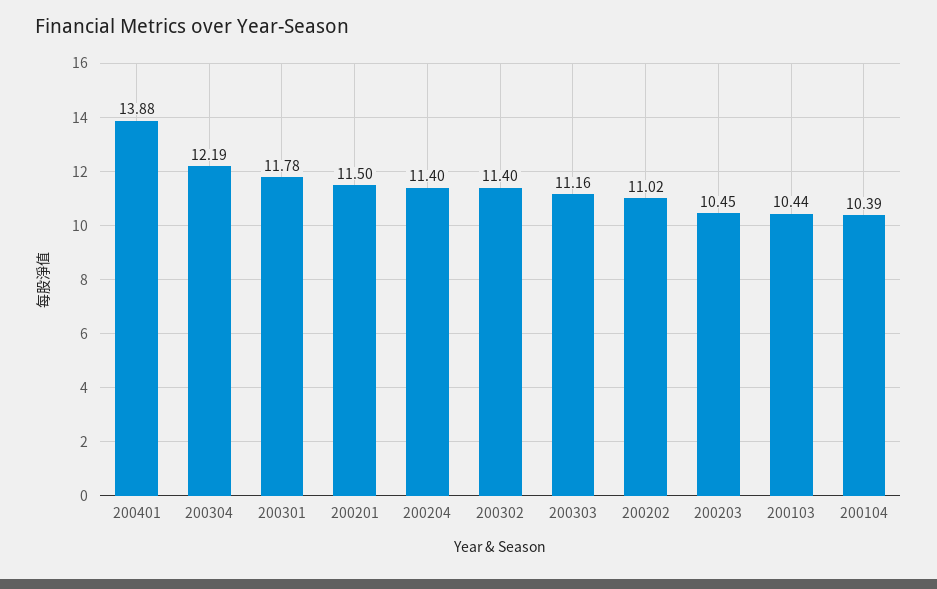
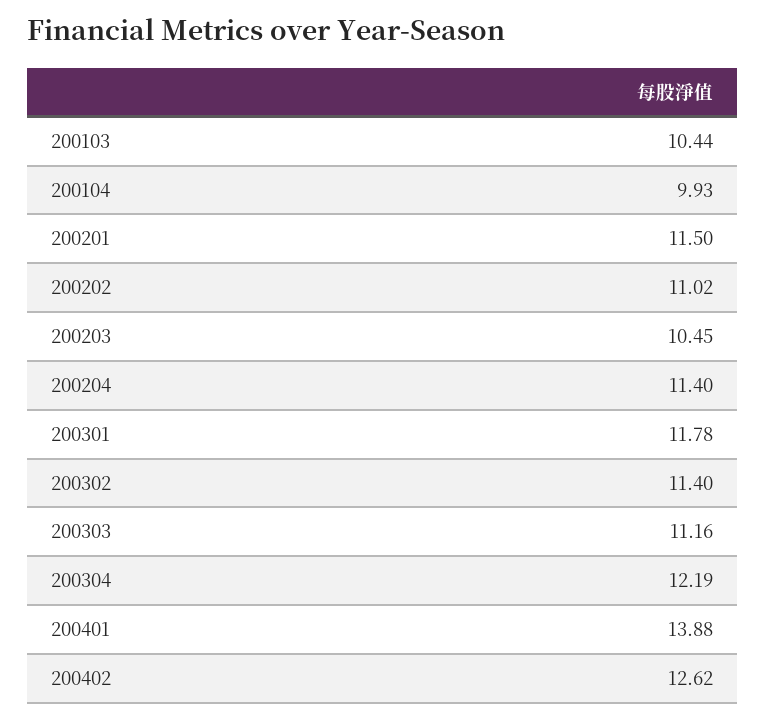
200104: 10.39 -> 9.93
200402: none -> 12.62

